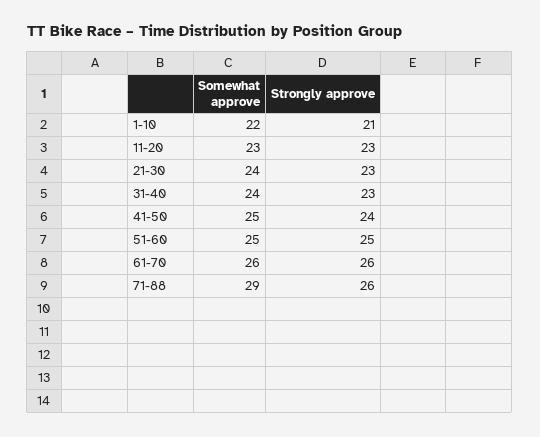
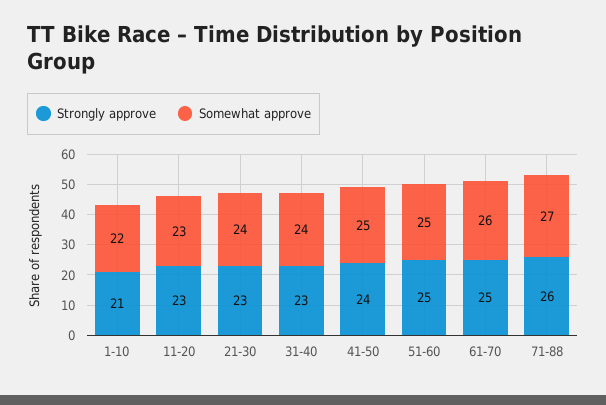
Strongly approve, 61-70: 26 -> 25
Somewhat approve, 71-88: 29 -> 27

